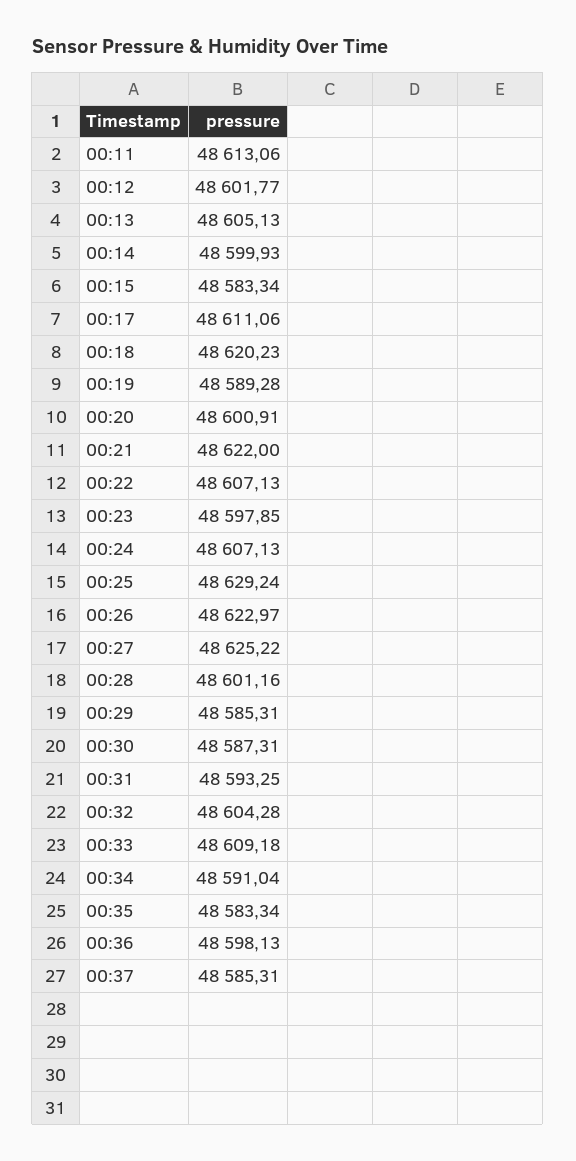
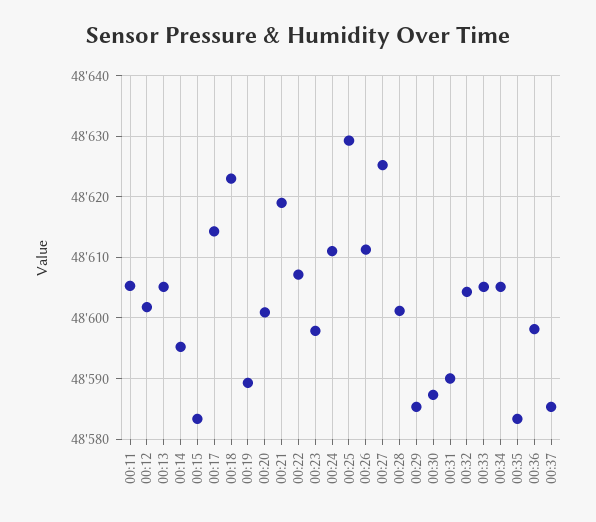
00:11: 48613.06 -> 48605
00:14: 48599.93 -> 48595
00:17: 48611.06 -> 48614
00:18: 48620.23 -> 48623
00:21: 48622 -> 48619
00:24: 48607.13 -> 48611
00:26: 48622.97 -> 48611
00:31: 48593.25 -> 48590
00:33: 48609.18 -> 48605
00:34: 48591.04 -> 48605

